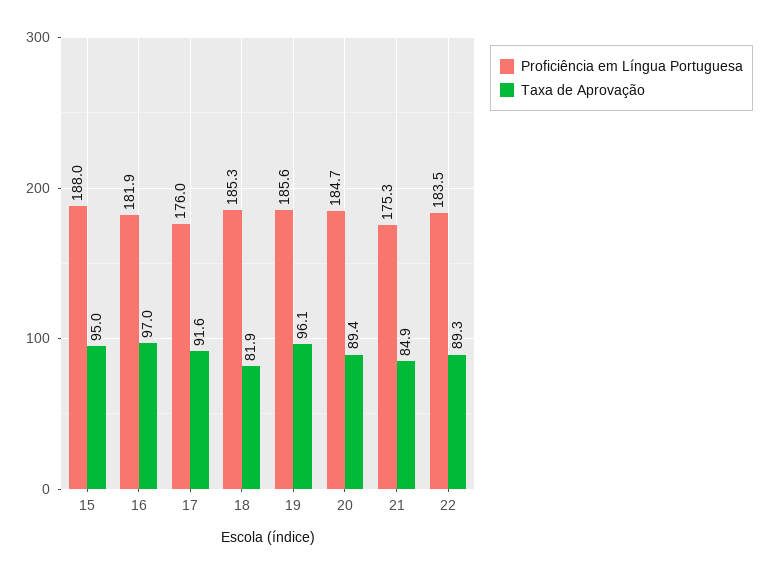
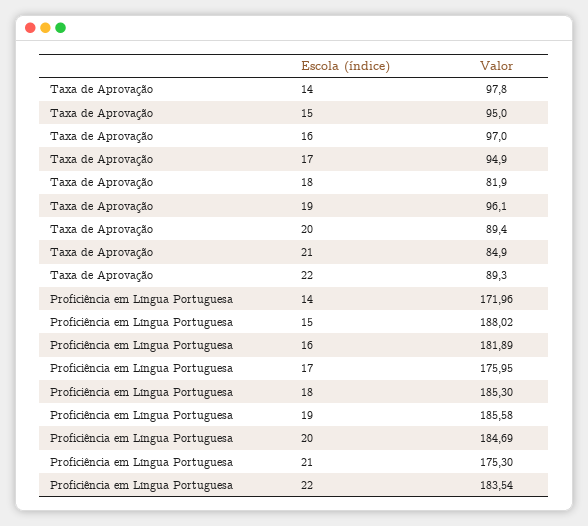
Taxa de Aprovação, 17: 91.6 -> 94.9
Taxa de Aprovação, 14: none -> 97.8
Proficiência em Língua Portuguesa, 14: none -> 171.96

